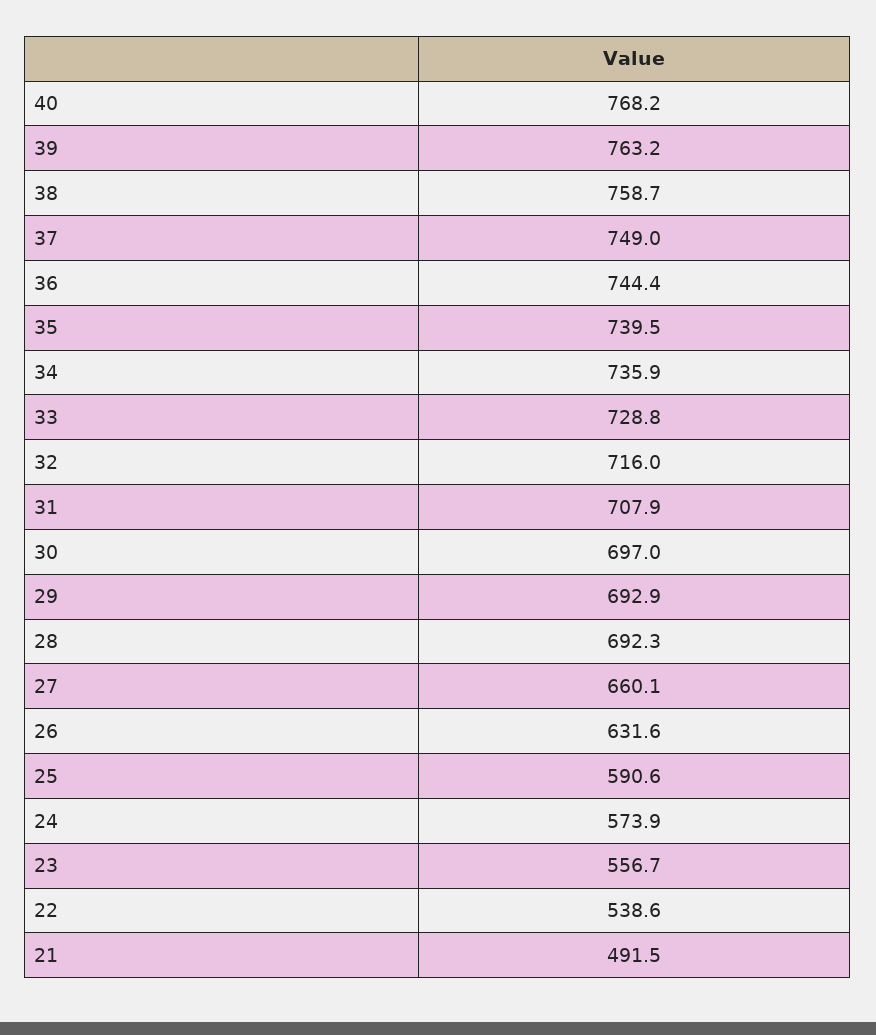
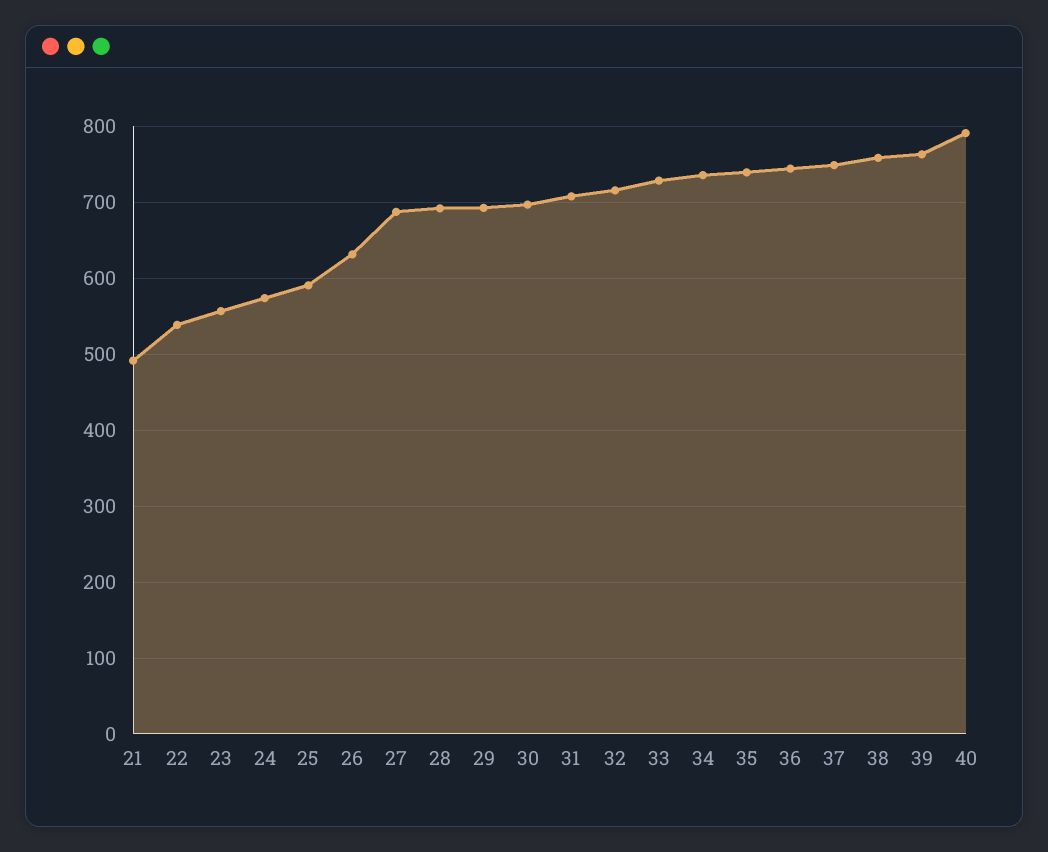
40: 768.2 -> 790
27: 660.1 -> 690

